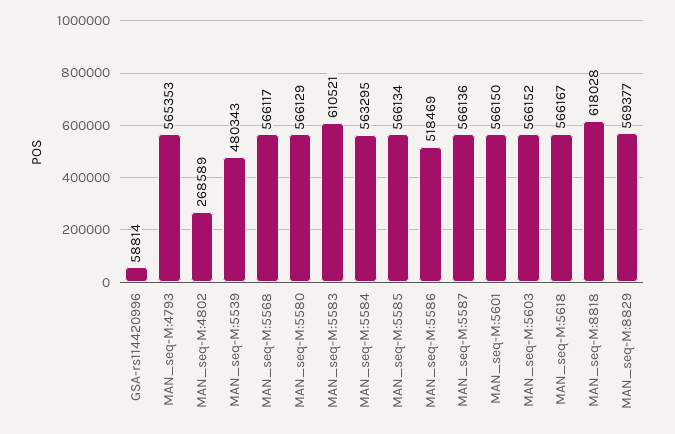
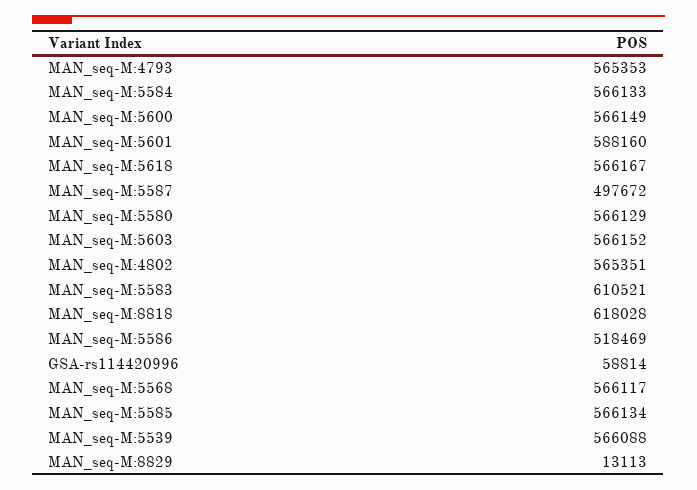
MAN_seq-M:4802: 268589 -> 565351
MAN_seq-M:5539: 480343 -> 566088
MAN_seq-M:5584: 563295 -> 566133
MAN_seq-M:5587: 566136 -> 497672
MAN_seq-M:5601: 566150 -> 588160
MAN_seq-M:8829: 569377 -> 13113
MAN_seq-M:5600: none -> 566149

